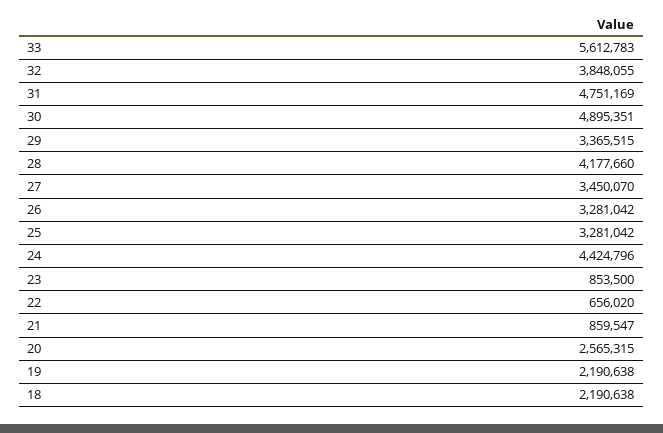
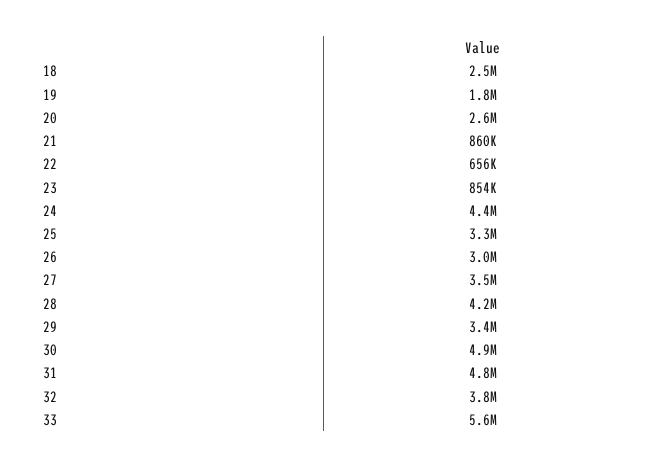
26: 3281042 -> 3000000
19: 2190638 -> 1800000
18: 2190638 -> 2500000

